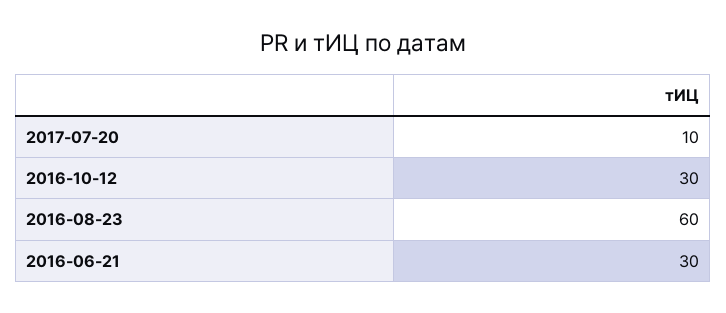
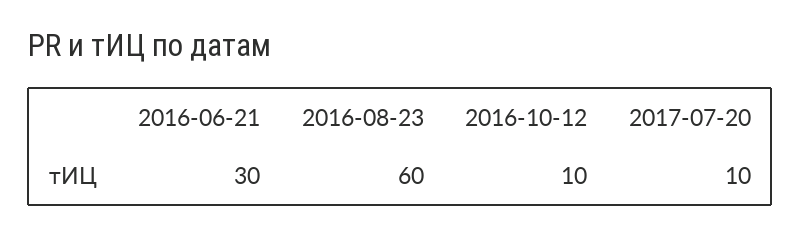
2016-10-12: 30 -> 10

